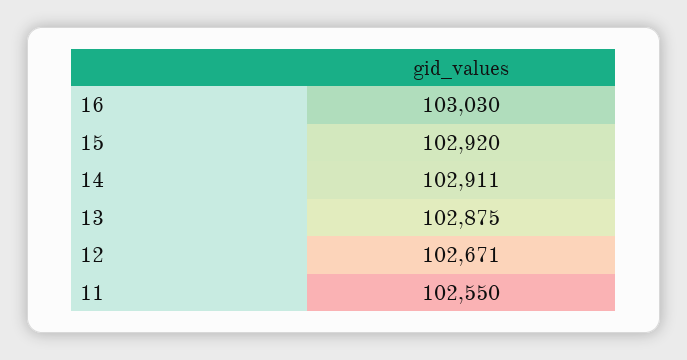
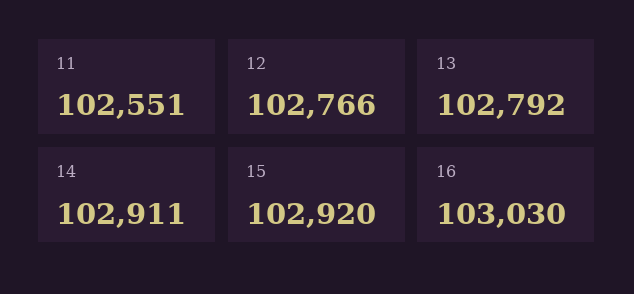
13: 102875 -> 102792
12: 102671 -> 102766
11: 102550 -> 102551

